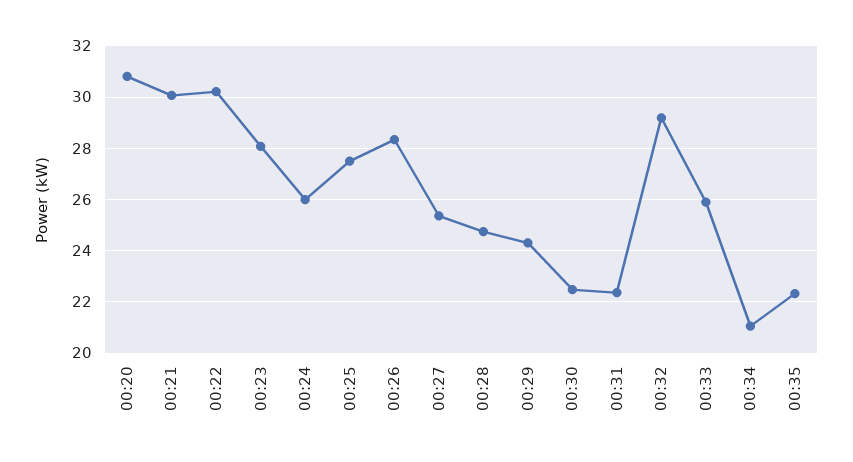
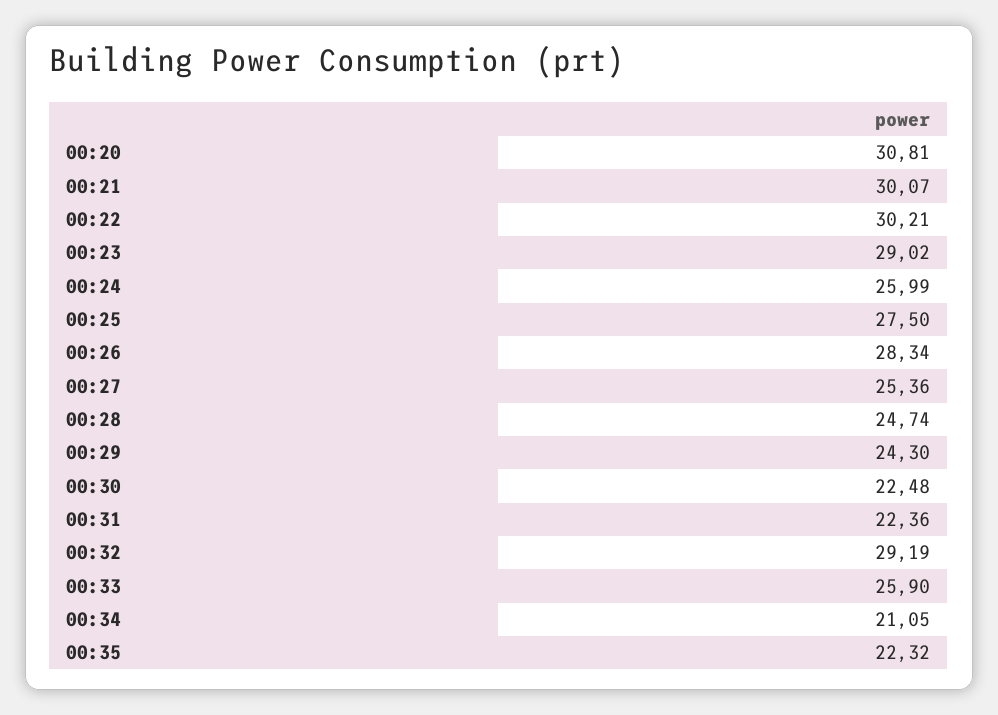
00:23: 28 -> 29.02

